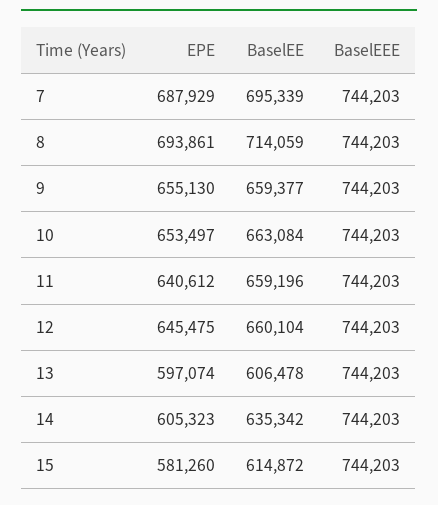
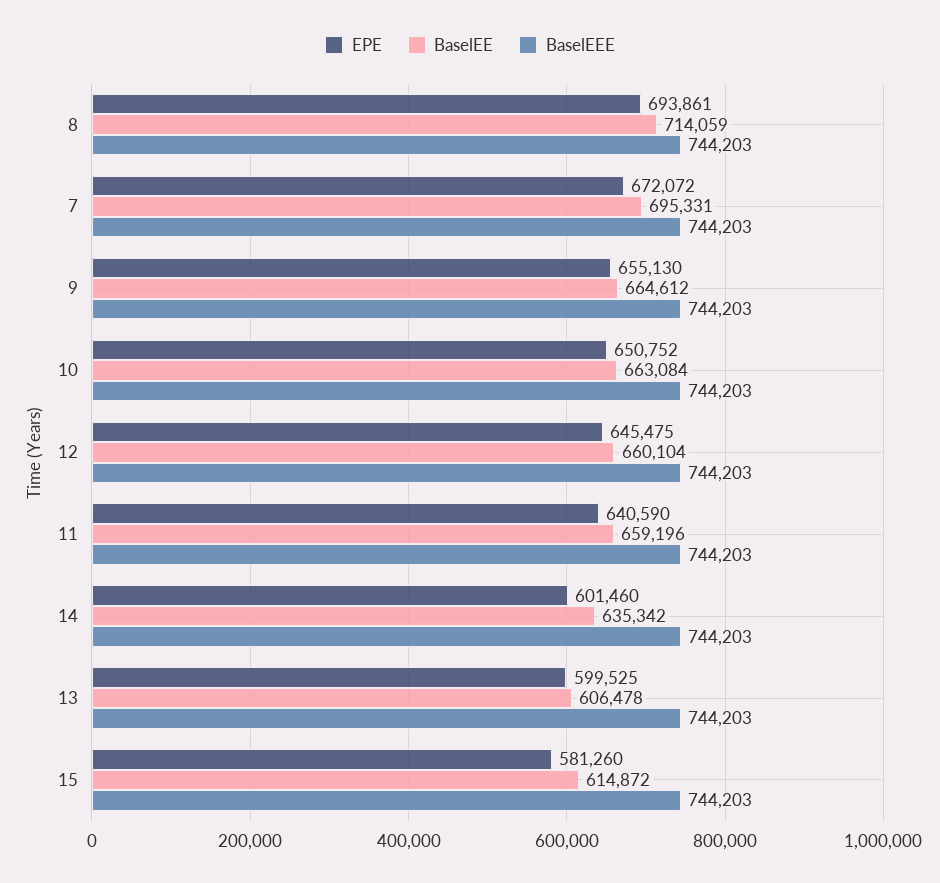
EPE, 7: 687929 -> 672072
BaselEE, 7: 695339 -> 695331
BaselEE, 9: 659377 -> 664612
EPE, 10: 653497 -> 650752
EPE, 11: 640612 -> 640590
EPE, 13: 597074 -> 599525
EPE, 14: 605323 -> 601460

